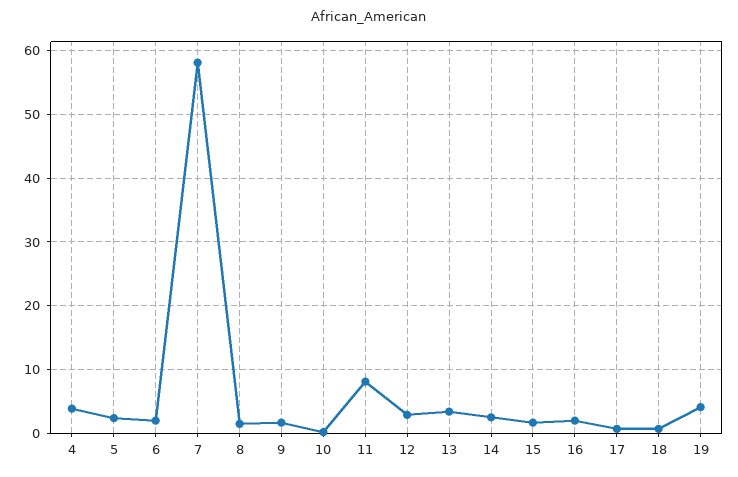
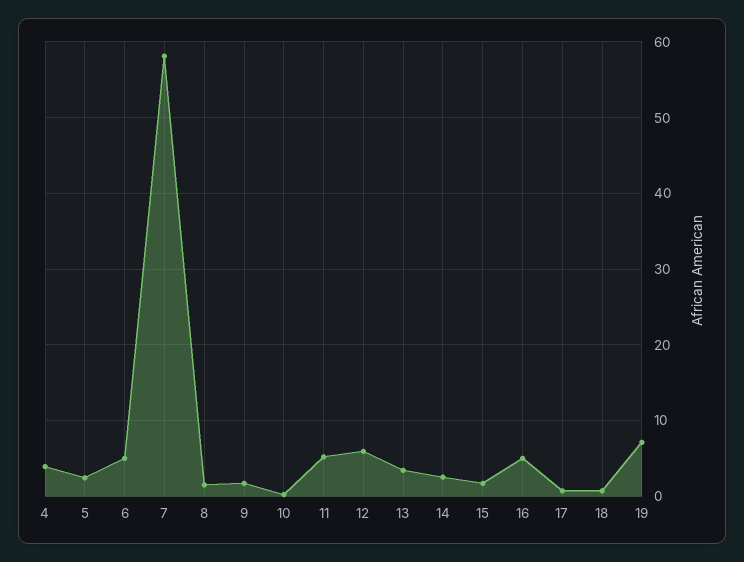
6: 2 -> 5
11: 8 -> 5
12: 3 -> 6
16: 2 -> 5
19: 4 -> 7

